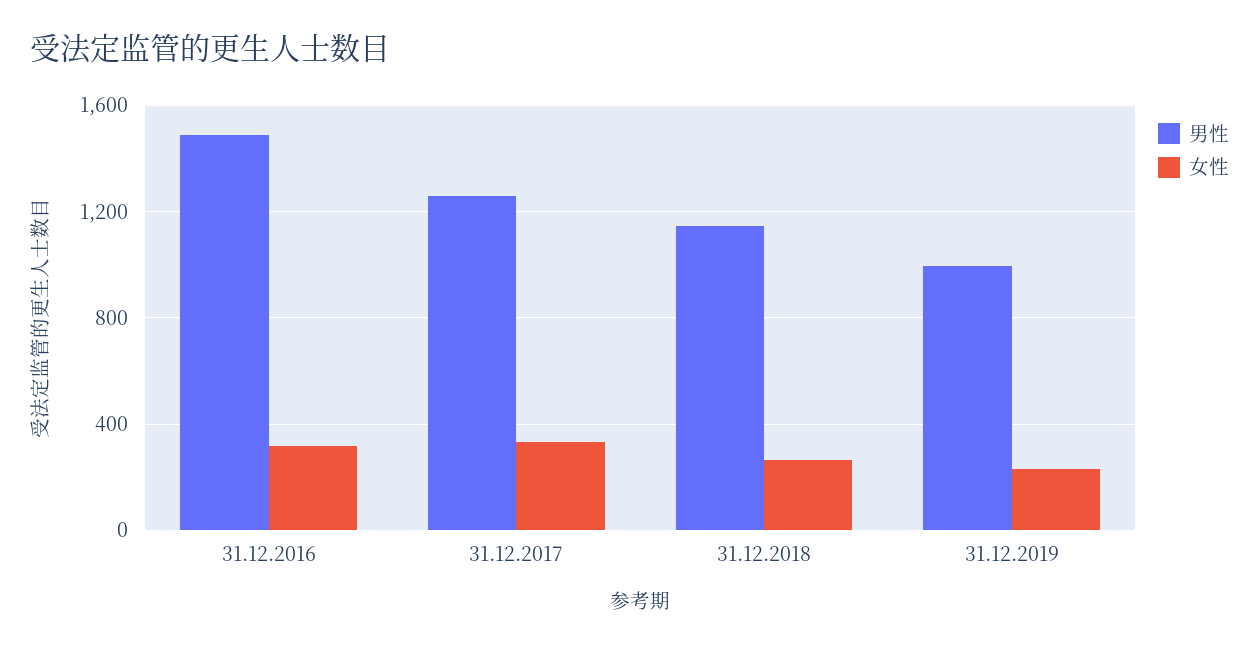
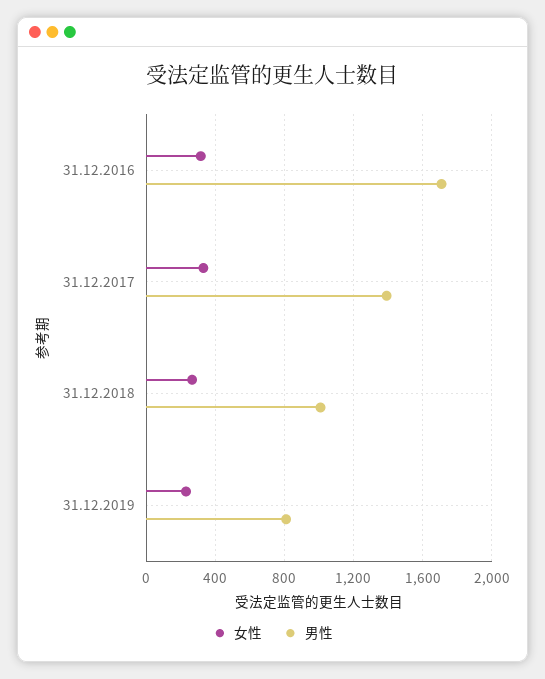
男性, 31.12.2016: 1500 -> 1700
男性, 31.12.2017: 1250 -> 1400
男性, 31.12.2018: 1150 -> 1000
男性, 31.12.2019: 1000 -> 800

